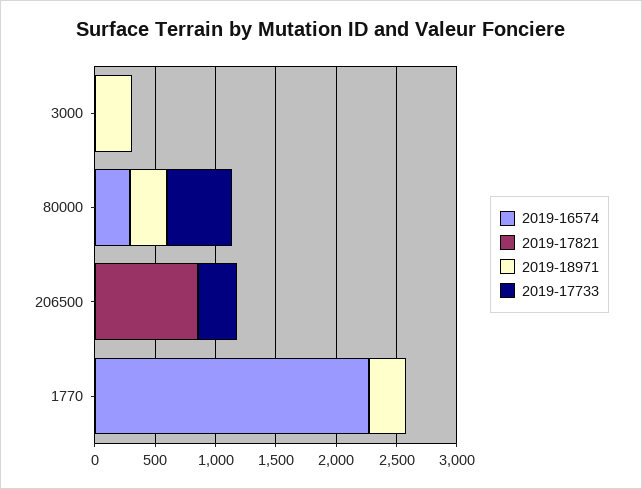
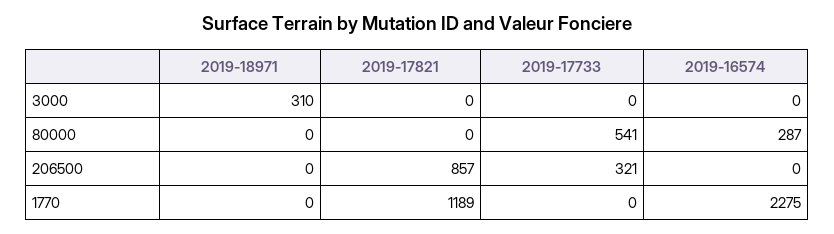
2019-18971, 80000: 300 -> 0
2019-17821, 1770: 0 -> 1189
2019-18971, 1770: 300 -> 0

